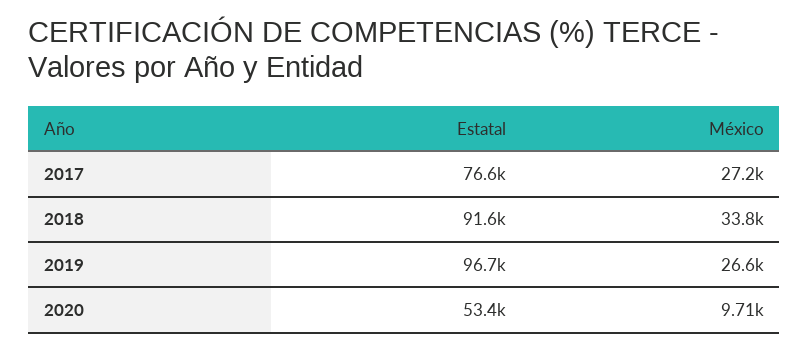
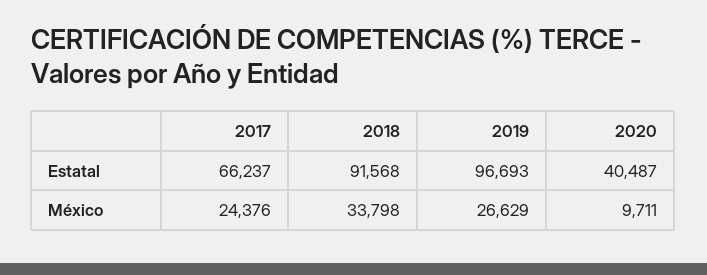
Estatal, 2017: 76600 -> 66237
México, 2017: 27200 -> 24376
Estatal, 2020: 53400 -> 40487

